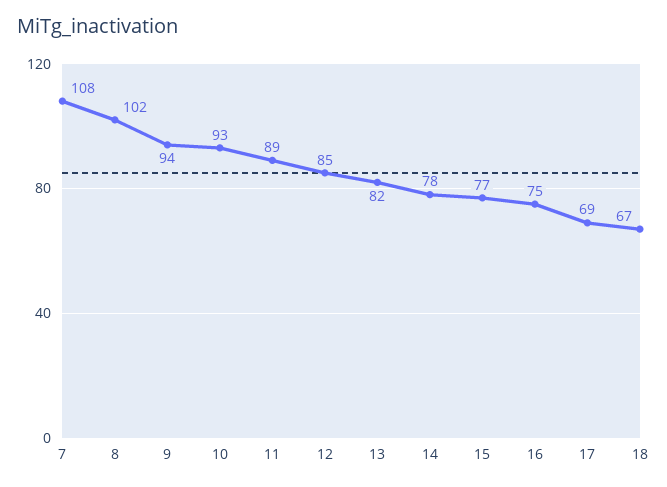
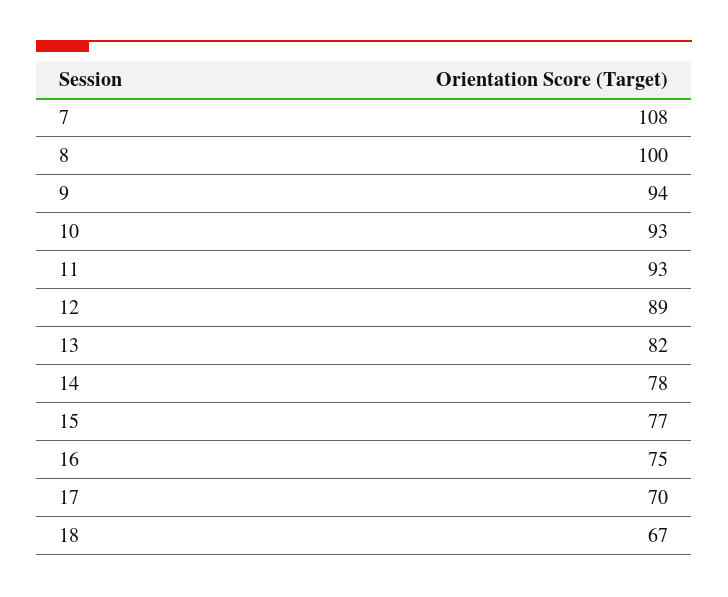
8: 102 -> 100
11: 89 -> 93
12: 85 -> 89
17: 69 -> 70

